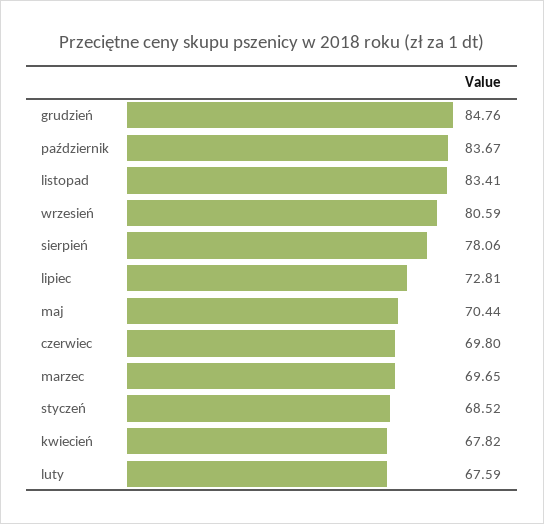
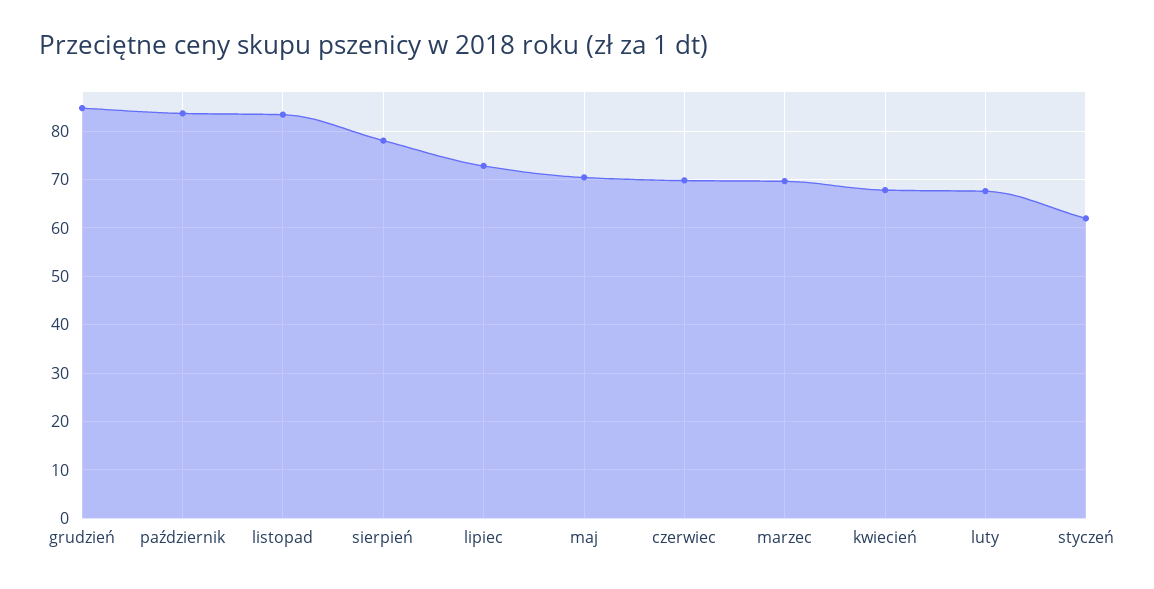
wrzesień: 80.59 -> none
styczeń: 68.52 -> 62

